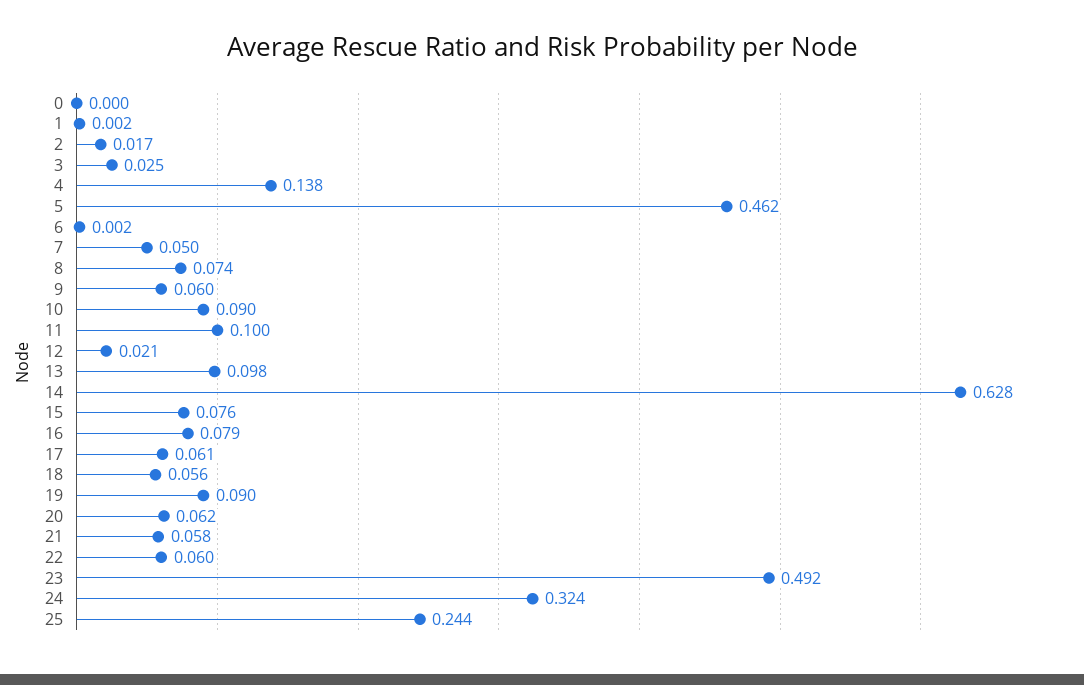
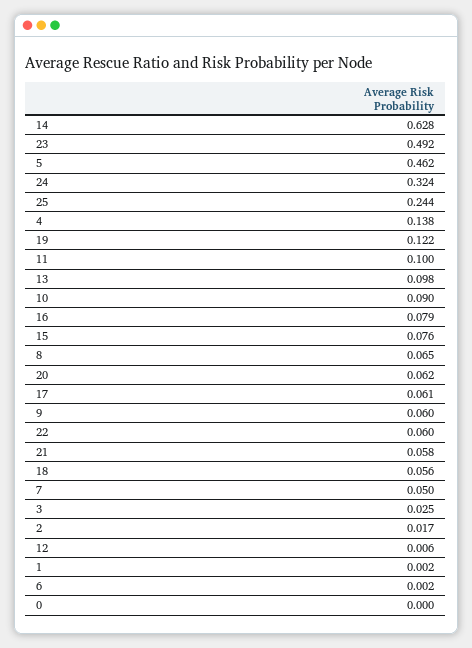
8: 0.074 -> 0.065
12: 0.021 -> 0.006
19: 0.09 -> 0.122

